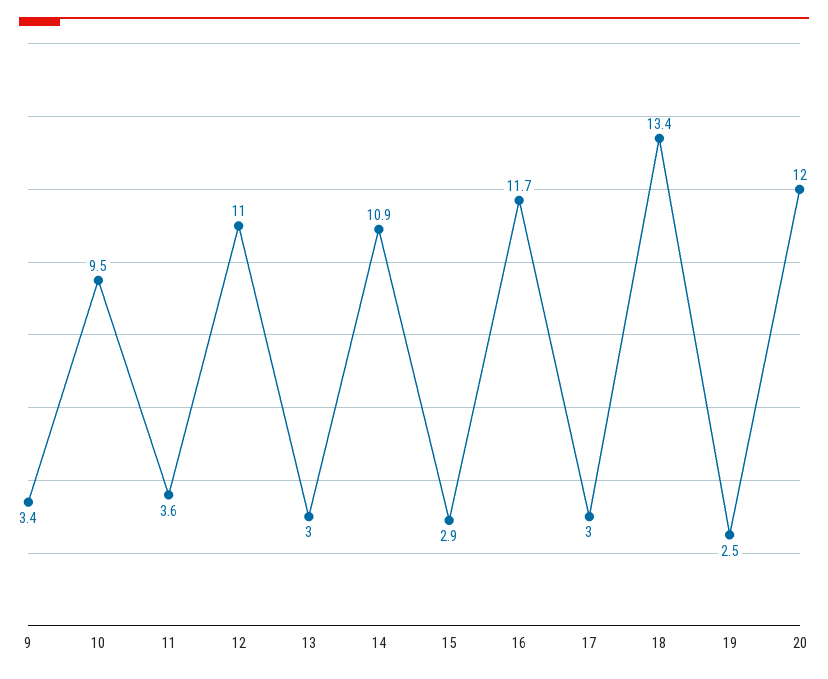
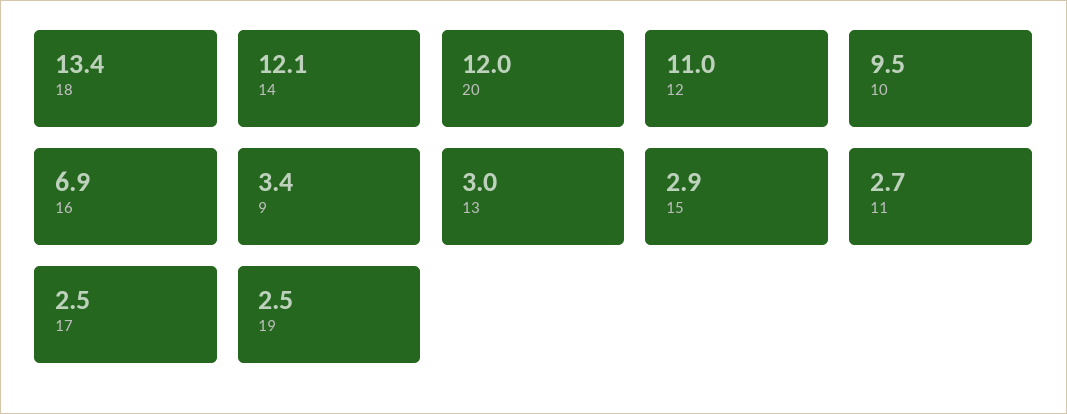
11: 3.6 -> 2.7
14: 10.9 -> 12.1
16: 11.7 -> 6.9
17: 3 -> 2.5

